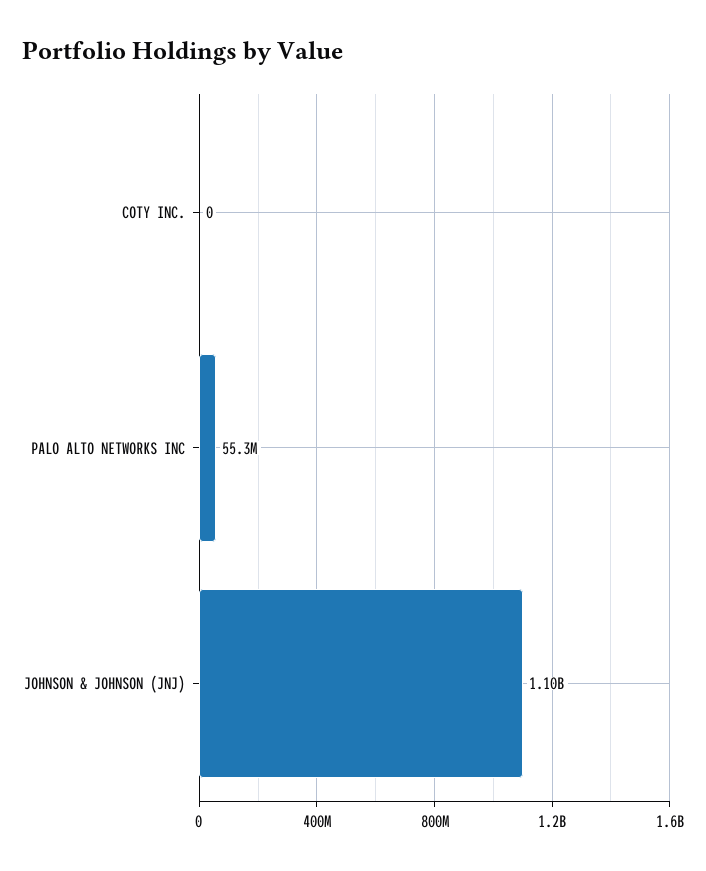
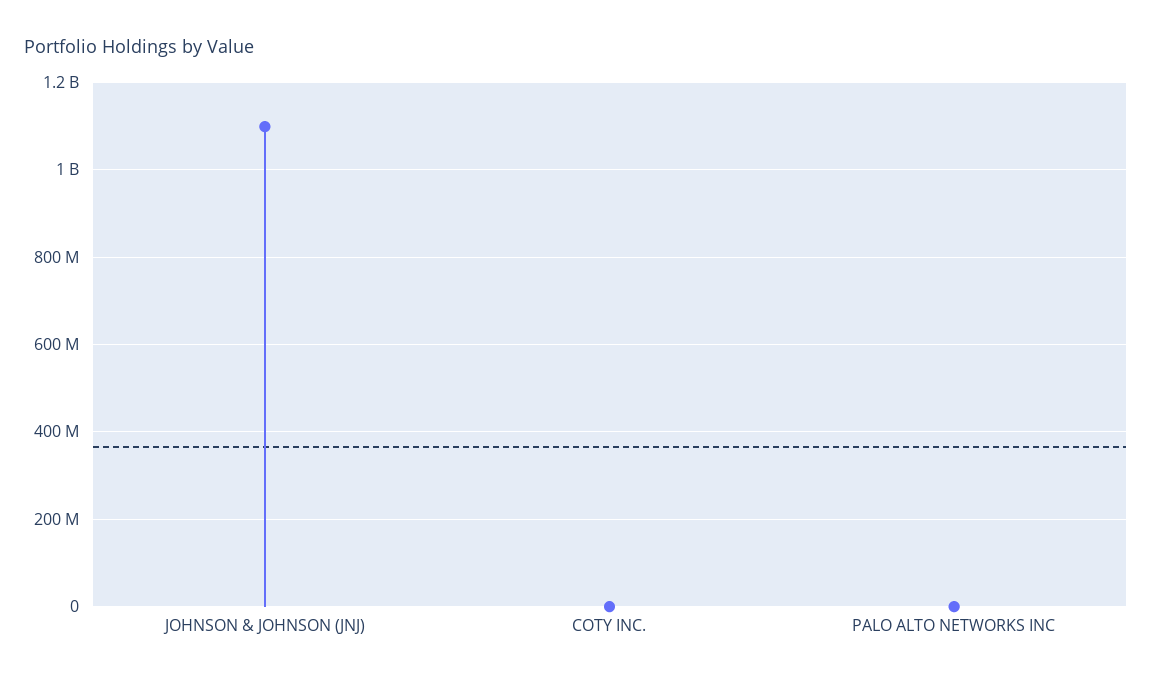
PALO ALTO NETWORKS INC: 55300000 -> 0

